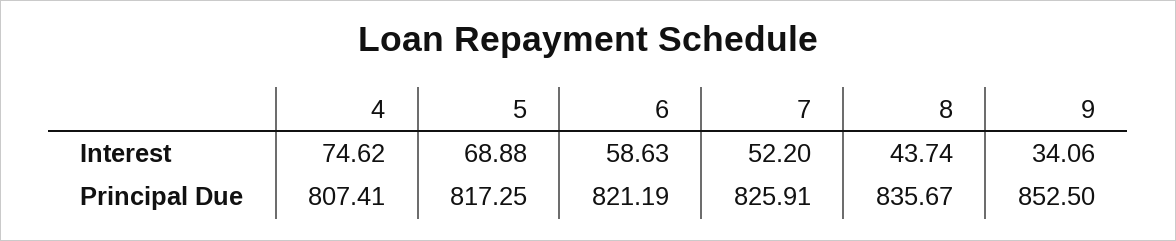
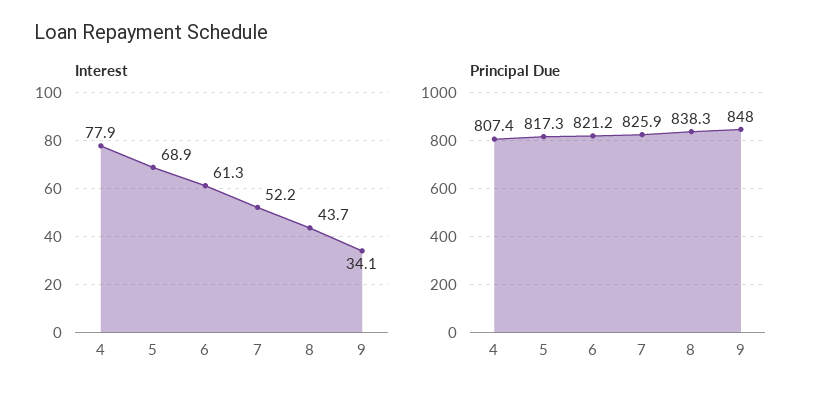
Interest, 4: 74.62 -> 77.9
Interest, 6: 58.63 -> 61.3
Principal Due, 8: 835.67 -> 838.3
Principal Due, 9: 852.5 -> 848

